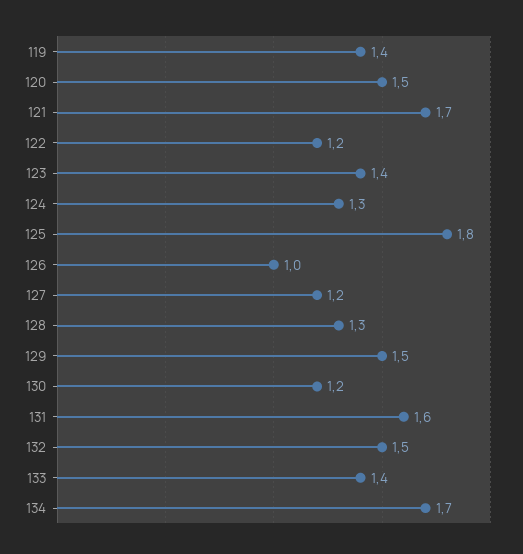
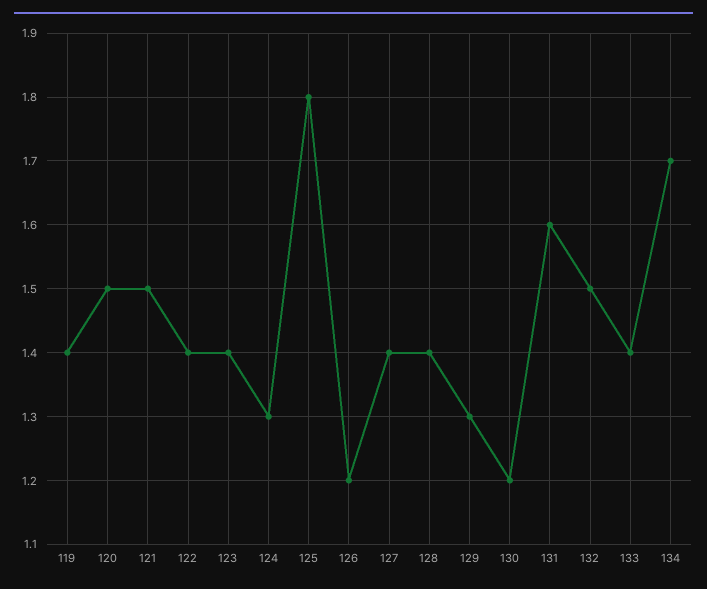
121: 1.7 -> 1.5
122: 1.2 -> 1.4
126: 1 -> 1.2
127: 1.2 -> 1.4
128: 1.3 -> 1.4
129: 1.5 -> 1.3

